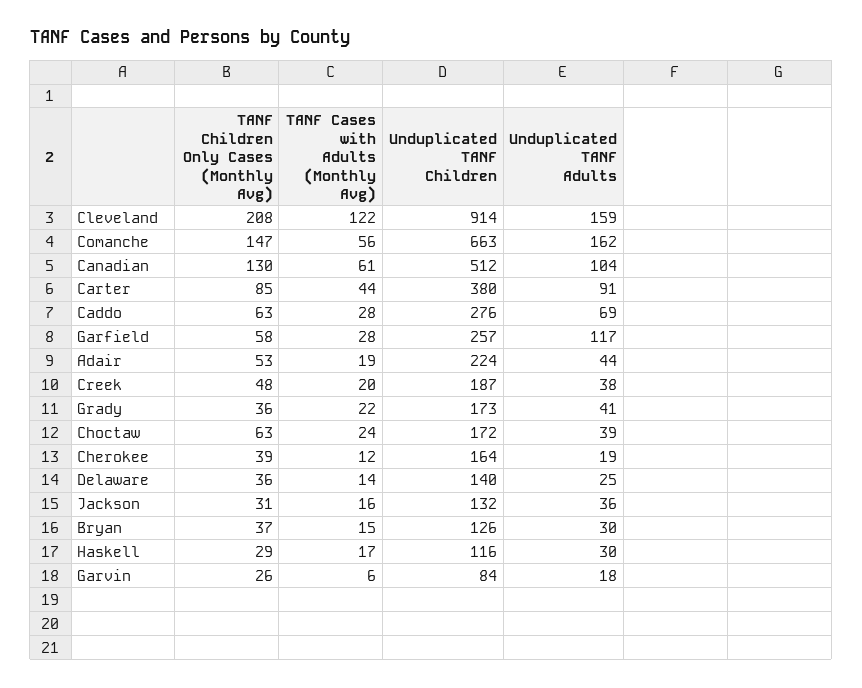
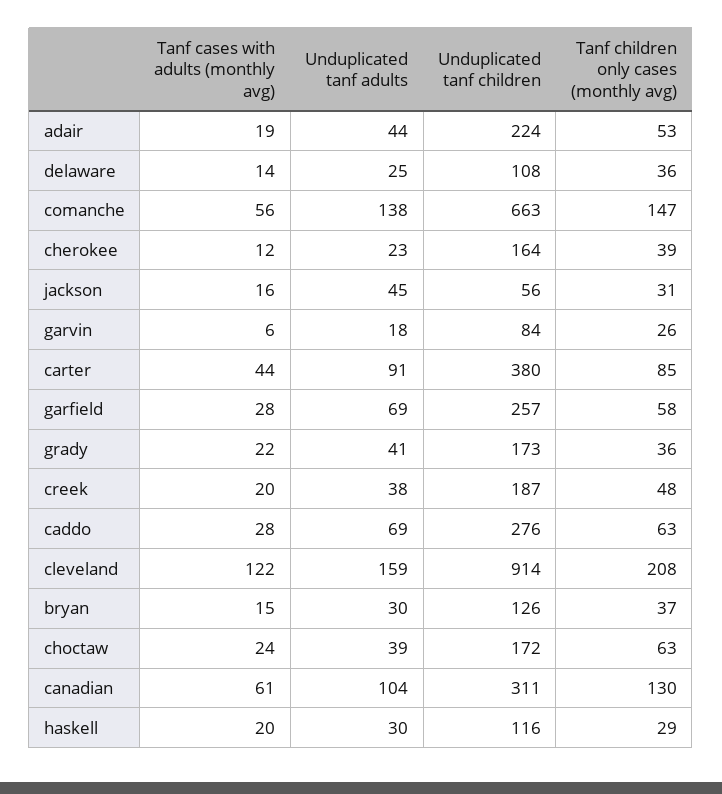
Unduplicated TANF Adults, Comanche: 162 -> 138
Unduplicated TANF Children, Canadian: 512 -> 311
Unduplicated TANF Adults, Garfield: 117 -> 69
Unduplicated TANF Adults, Cherokee: 19 -> 23
Unduplicated TANF Children, Delaware: 140 -> 108
Unduplicated TANF Children, Jackson: 132 -> 56
Unduplicated TANF Adults, Jackson: 36 -> 45
TANF Cases with Adults (Monthly Avg), Haskell: 17 -> 20

